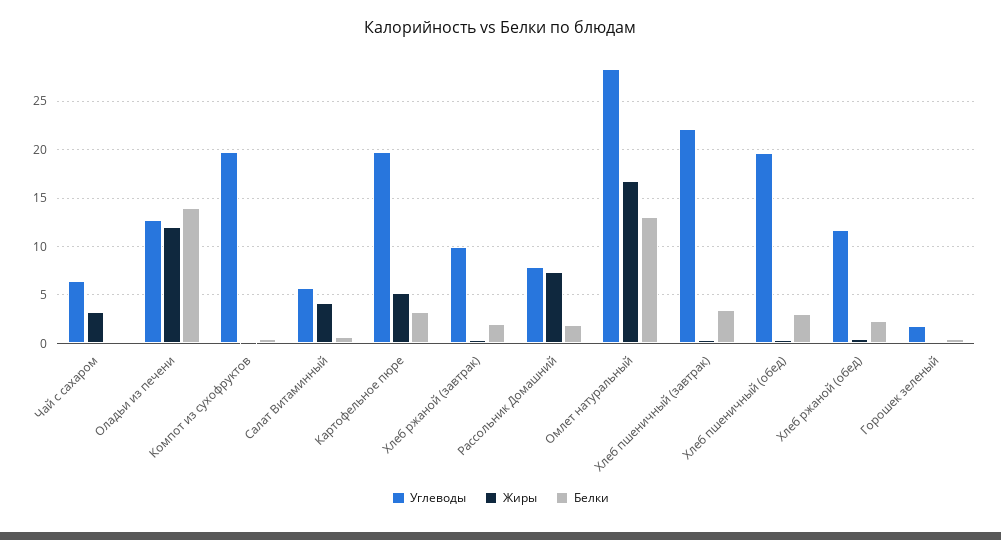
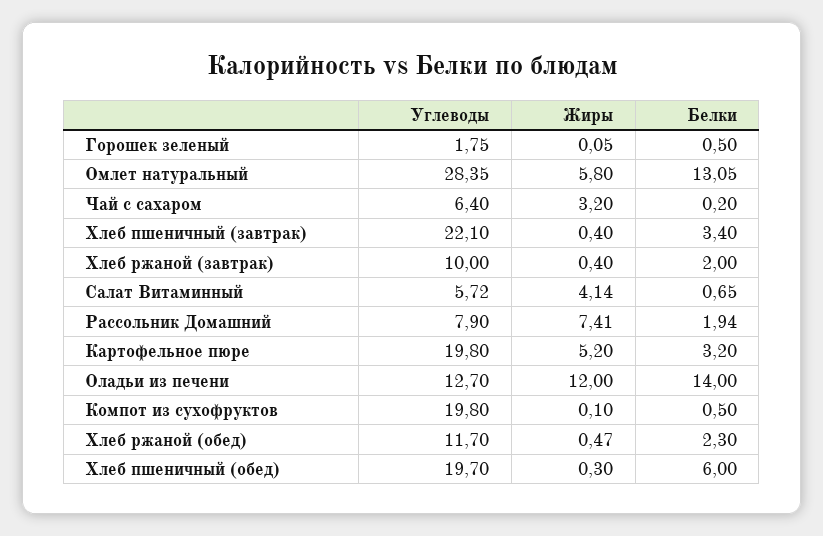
Жиры, Омлет натуральный: 17 -> 5.8
Белки, Хлеб пшеничный (обед): 3 -> 6

